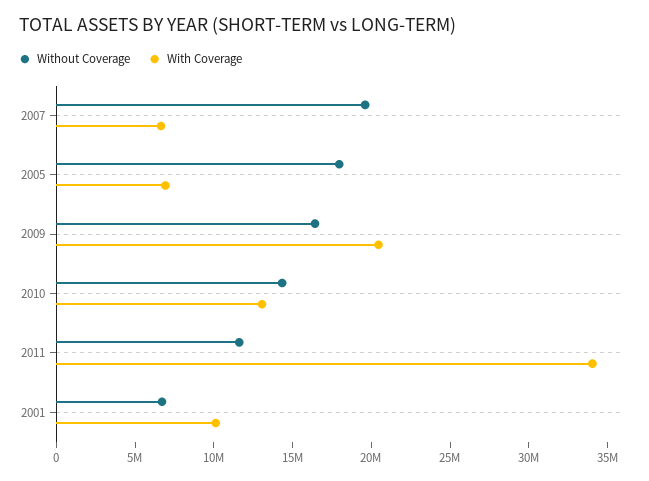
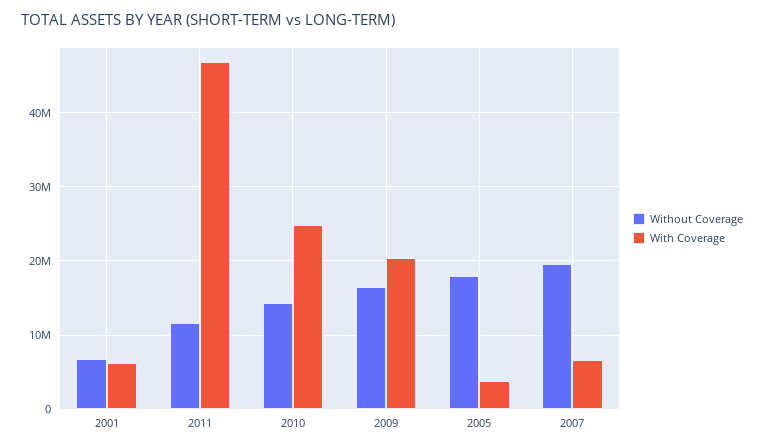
With Coverage, 2005: 7000000 -> 4000000
With Coverage, 2010: 13000000 -> 25000000
With Coverage, 2011: 34000000 -> 47000000
With Coverage, 2001: 10000000 -> 6000000

